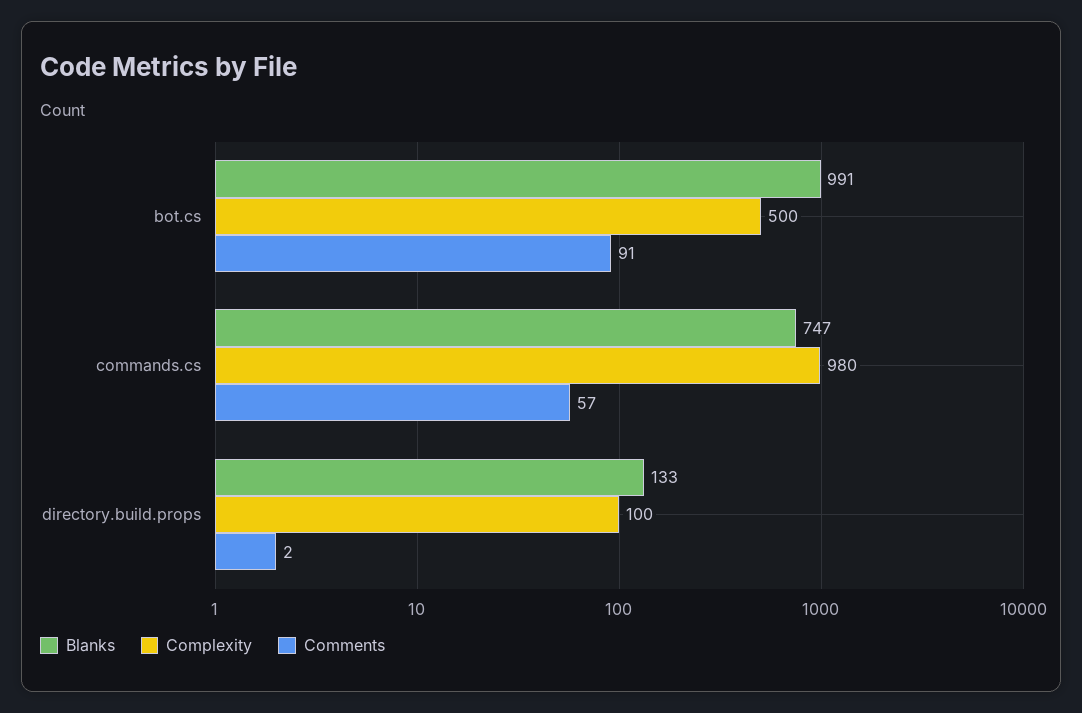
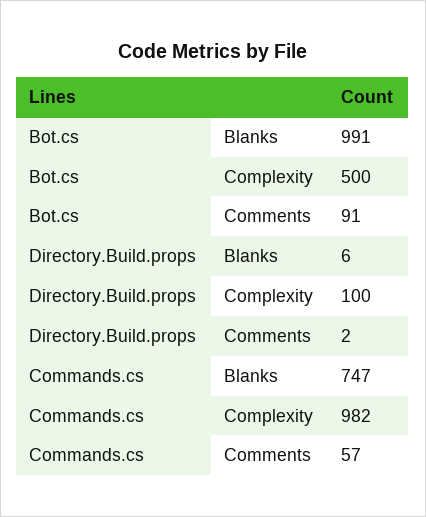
Complexity, commands.cs: 980 -> 982
Blanks, directory.build.props: 133 -> 6

